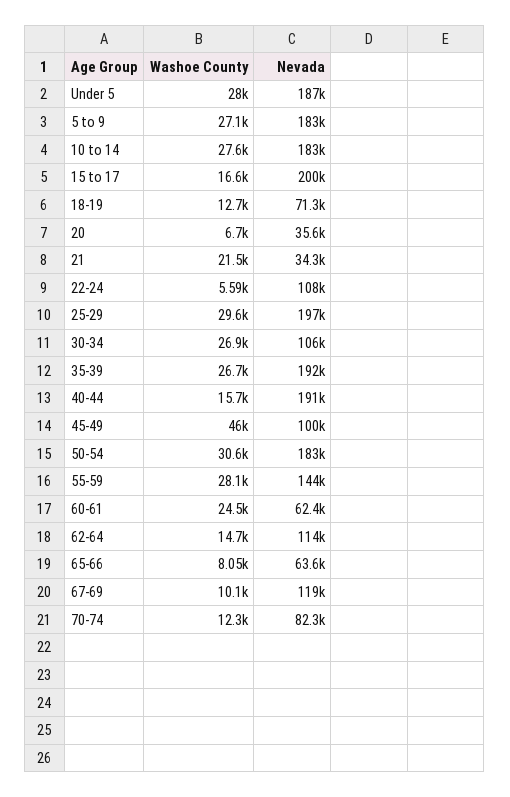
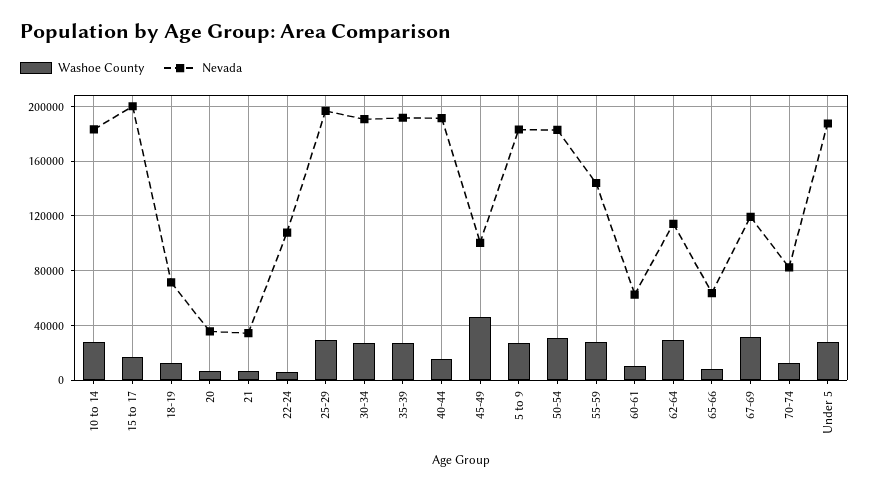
Washoe County, 21: 21500 -> 5000
Nevada, 30-34: 106000 -> 190000
Washoe County, 60-61: 24500 -> 10000
Washoe County, 62-64: 14700 -> 30000
Washoe County, 67-69: 10100 -> 30000

